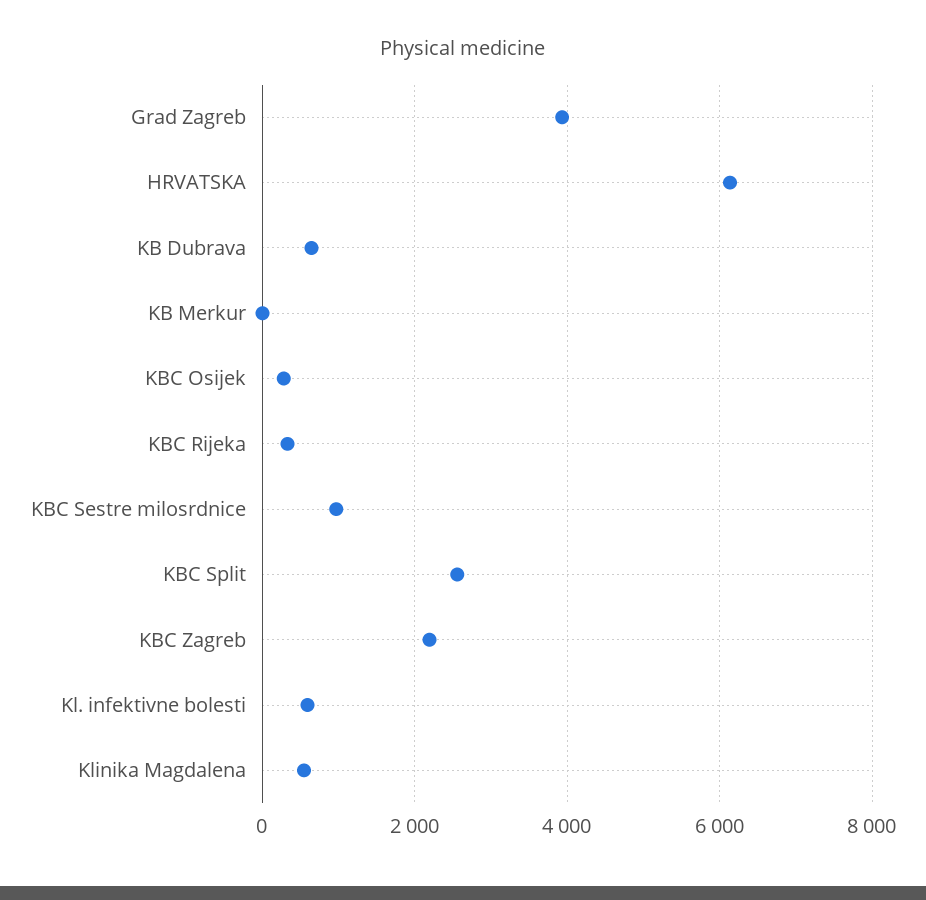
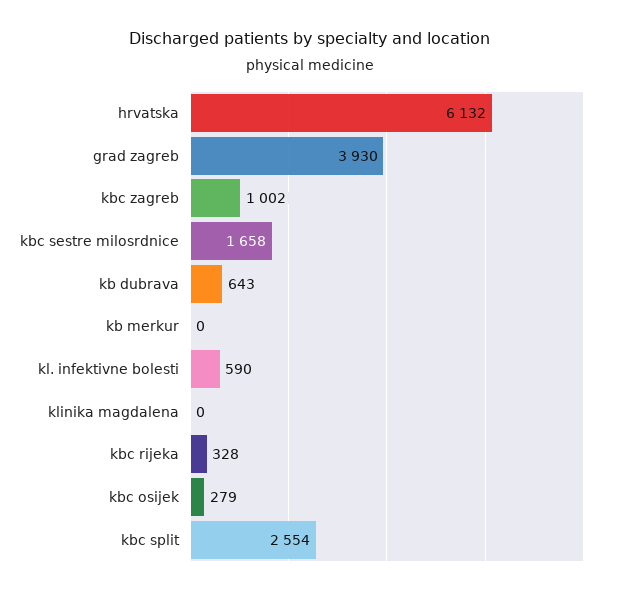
KBC Sestre milosrdnice: 1000 -> 1658
KBC Zagreb: 2200 -> 1002
Klinika Magdalena: 600 -> 0

